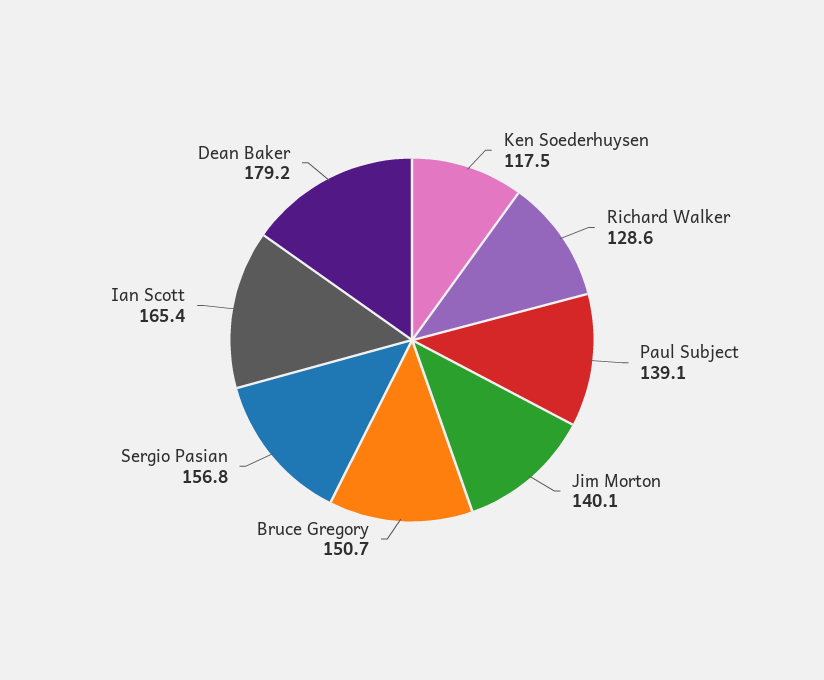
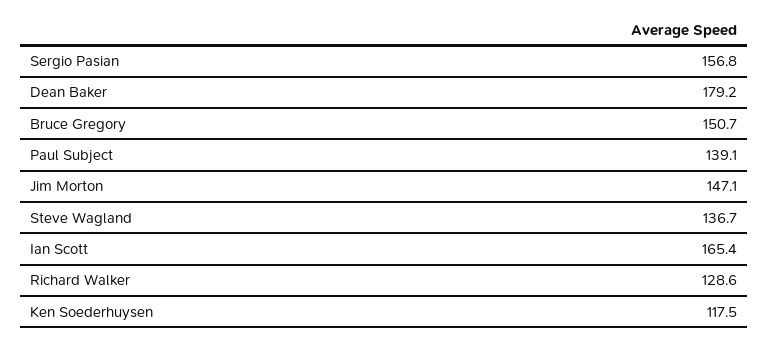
Jim Morton: 140.1 -> 147.1
Steve Wagland: none -> 136.7

